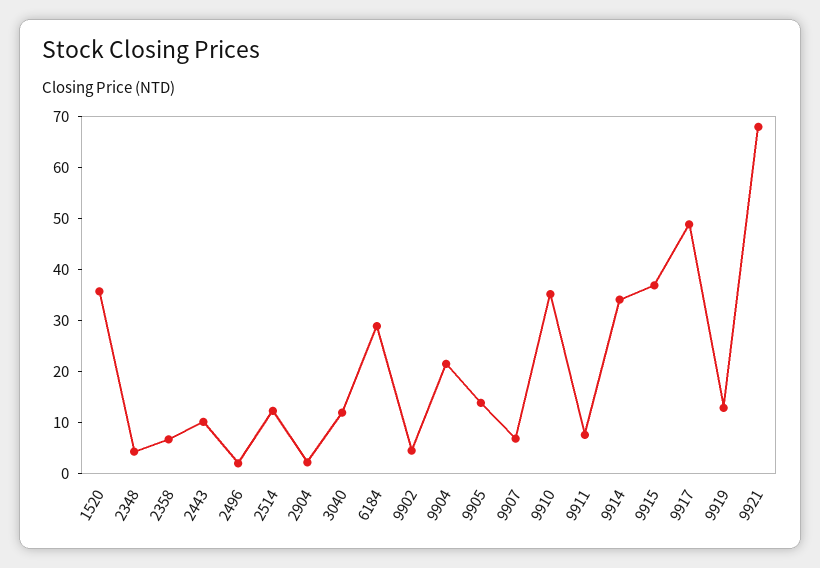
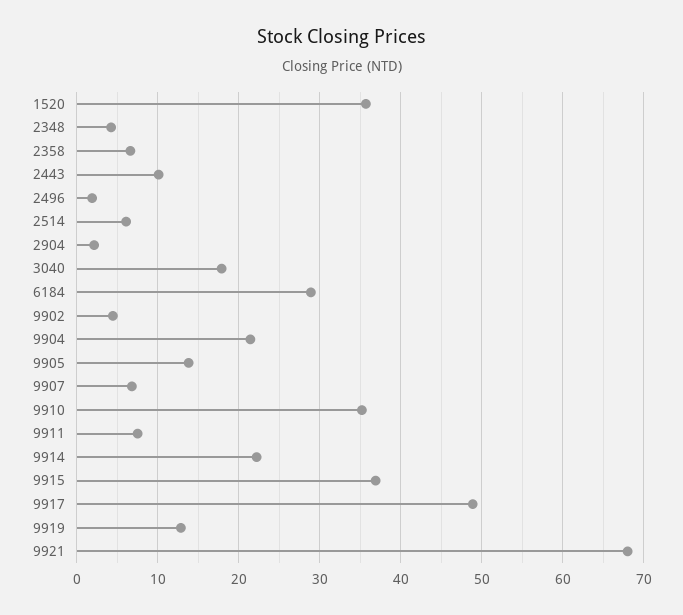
2514: 12 -> 6
3040: 12 -> 18
9914: 34 -> 22

